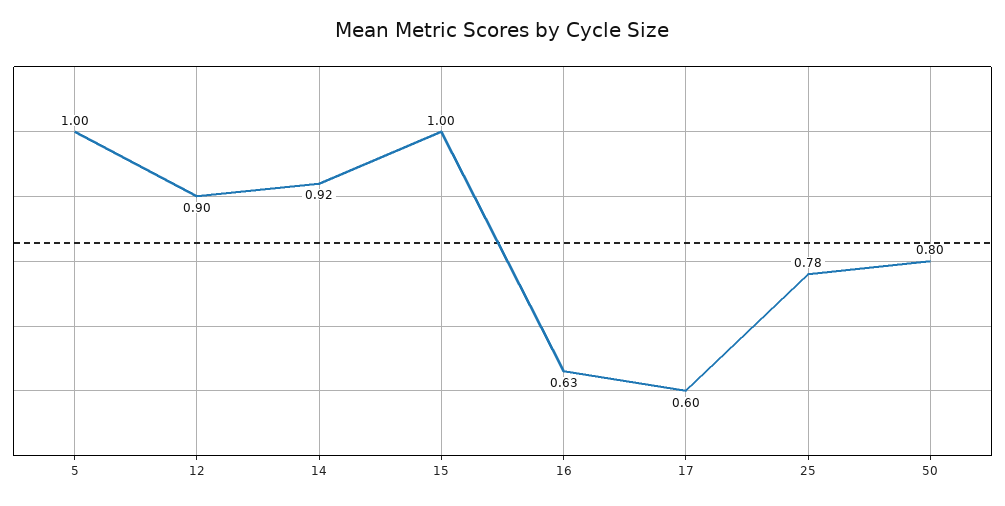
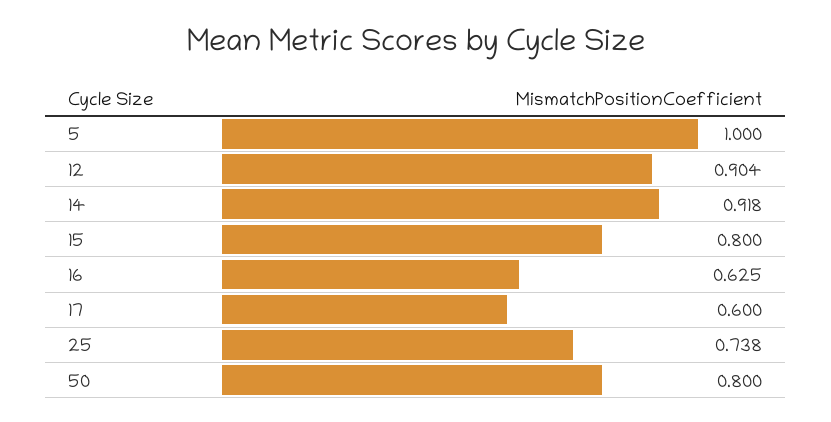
15: 1 -> 0.8
25: 0.78 -> 0.738

